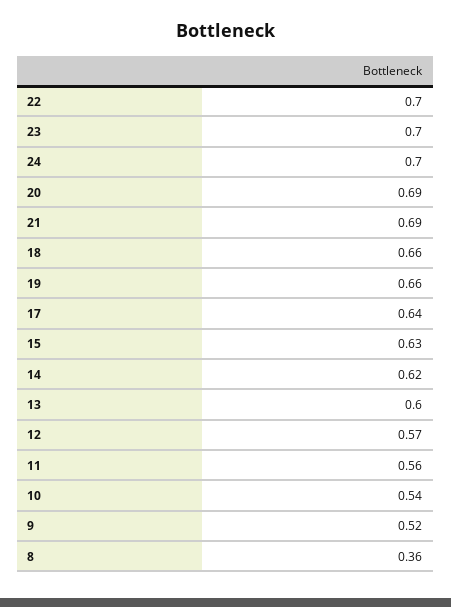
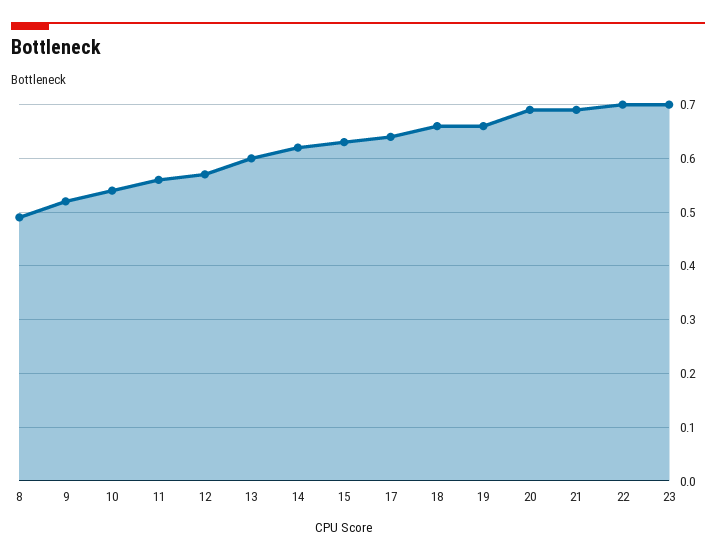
24: 0.7 -> none
8: 0.36 -> 0.5

